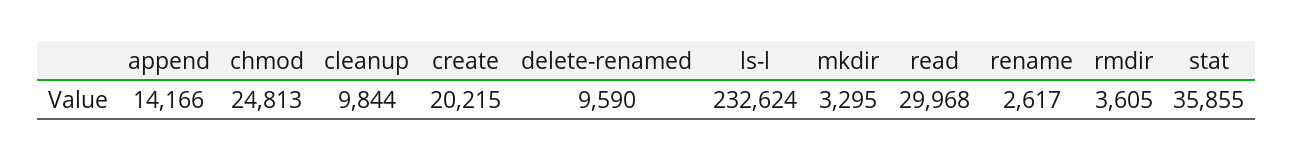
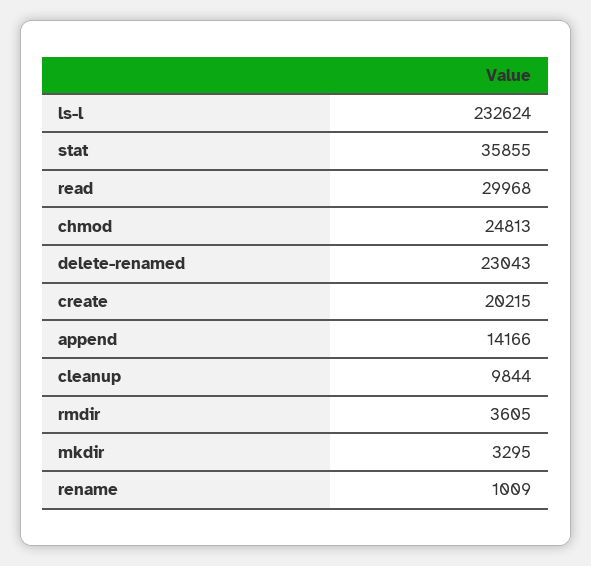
delete-renamed: 9590 -> 23043
rename: 2617 -> 1009

